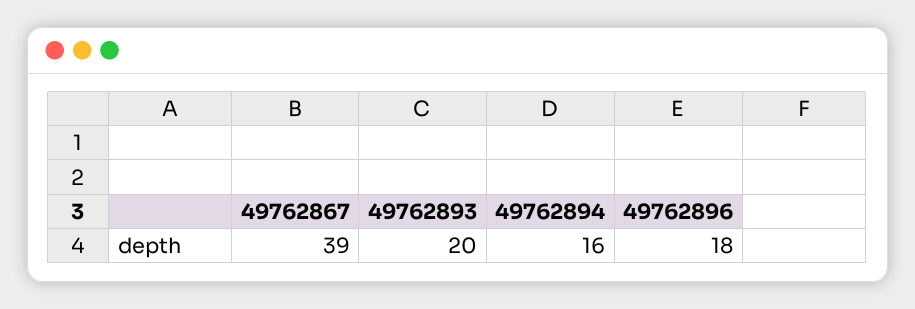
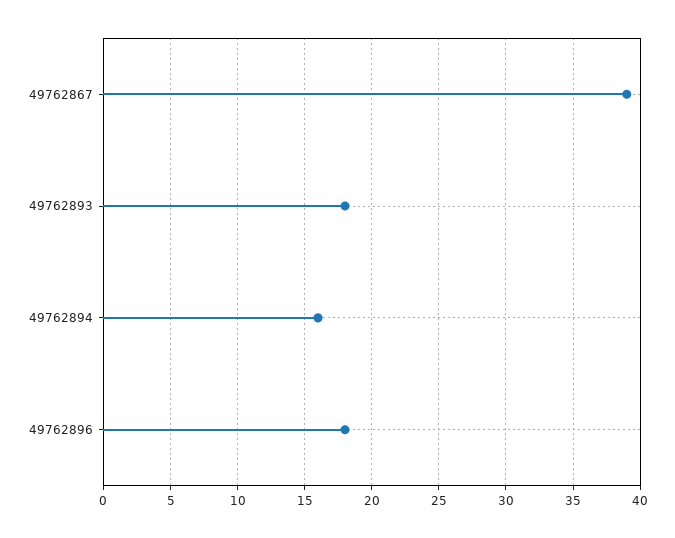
49762893: 20 -> 18

